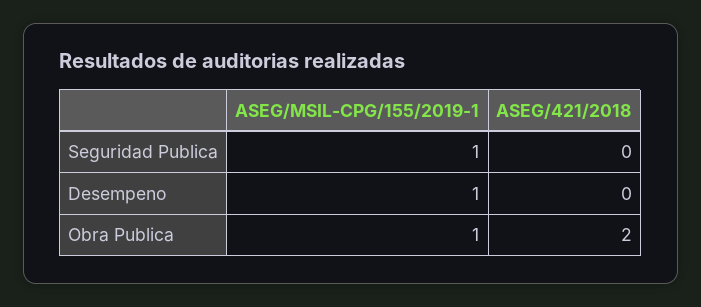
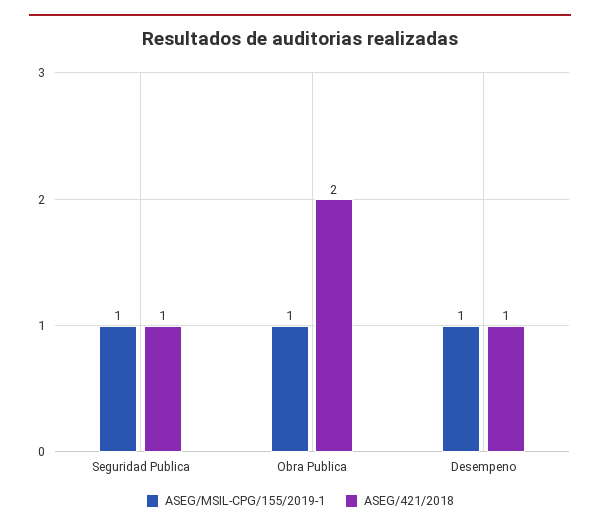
ASEG/421/2018, Seguridad Publica: 0 -> 1
ASEG/421/2018, Desempeno: 0 -> 1

